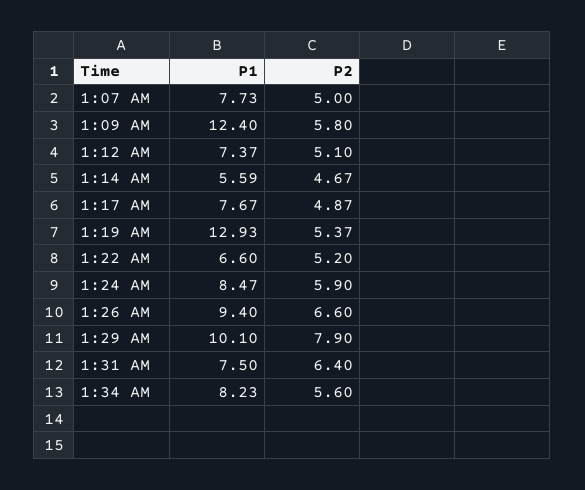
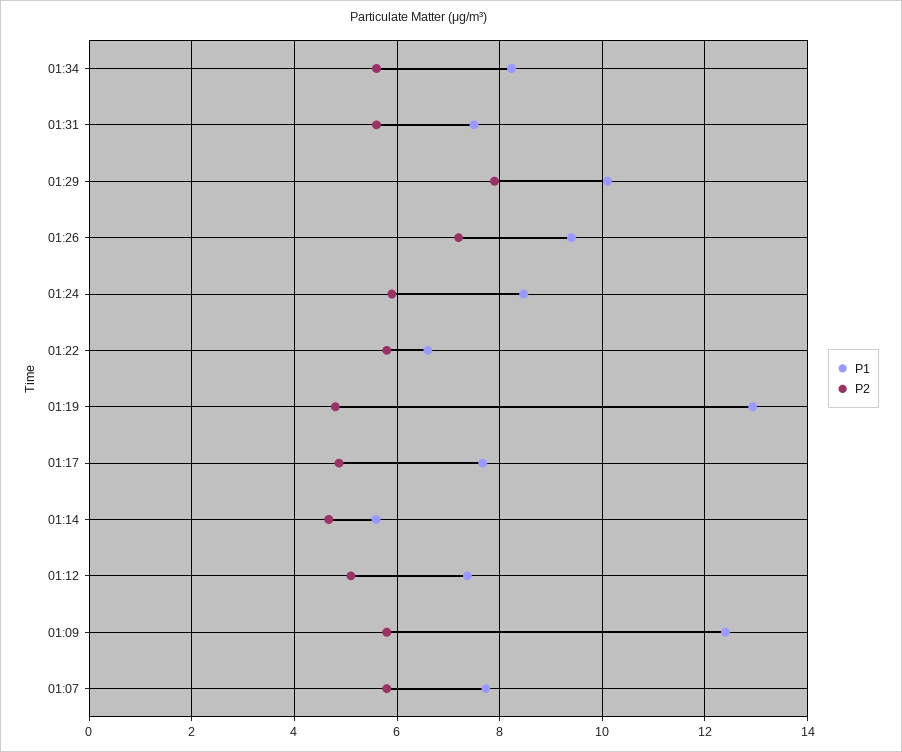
P2, 1:07 AM: 5 -> 5.8
P2, 1:19 AM: 5.37 -> 4.8
P2, 1:22 AM: 5.2 -> 5.8
P2, 1:26 AM: 6.6 -> 7.2
P2, 1:31 AM: 6.4 -> 5.6

